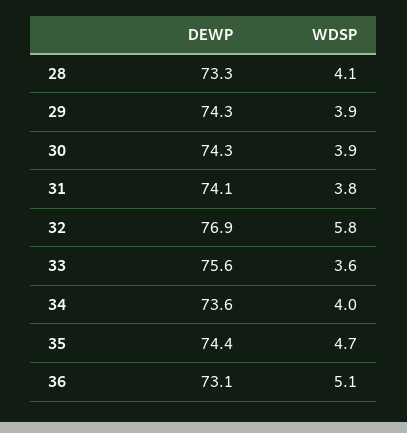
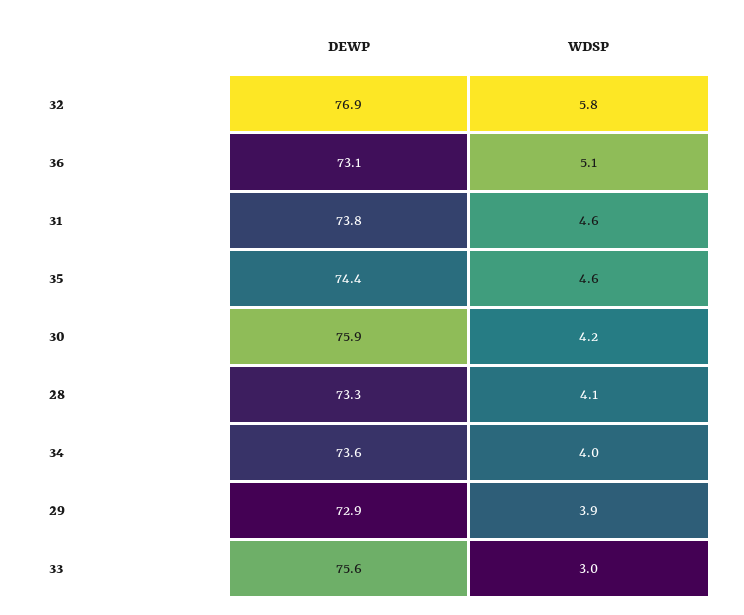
DEWP, 29: 74.3 -> 72.9
DEWP, 30: 74.3 -> 75.9
WDSP, 30: 3.9 -> 4.2
DEWP, 31: 74.1 -> 73.8
WDSP, 31: 3.8 -> 4.6
WDSP, 33: 3.6 -> 3
WDSP, 35: 4.7 -> 4.6

